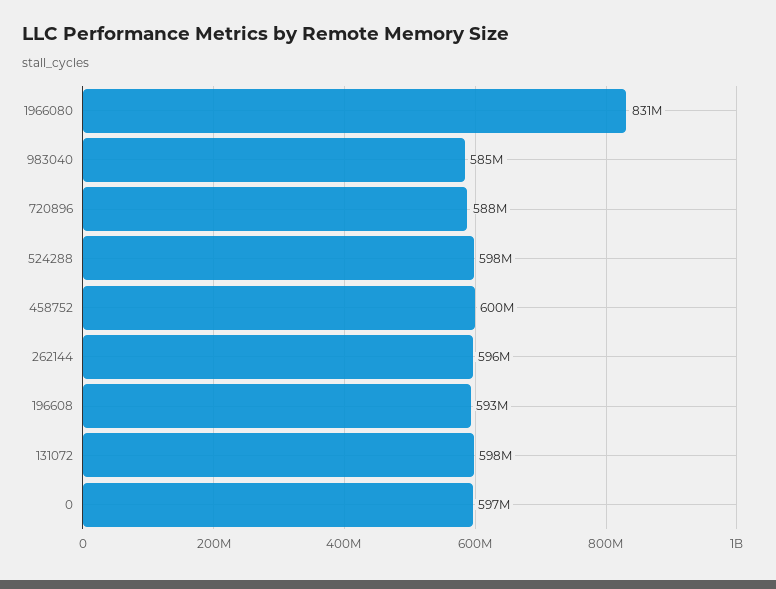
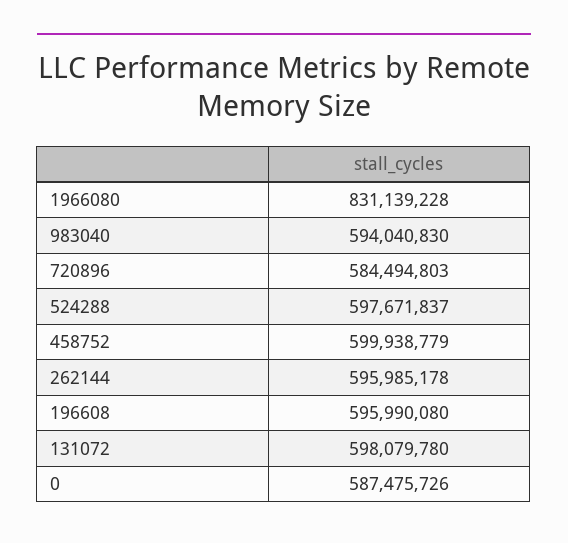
983040: 585000000 -> 594040830
720896: 588000000 -> 584494803
196608: 593000000 -> 595990080
0: 597000000 -> 587475726

